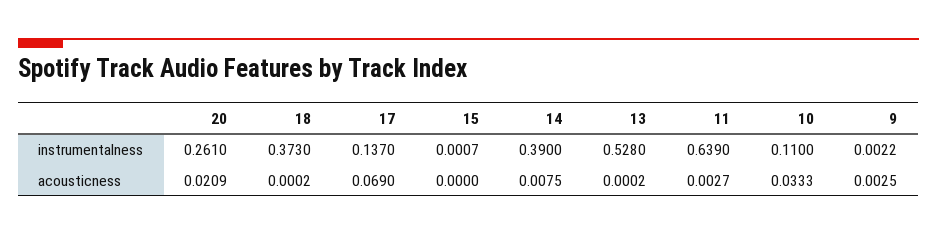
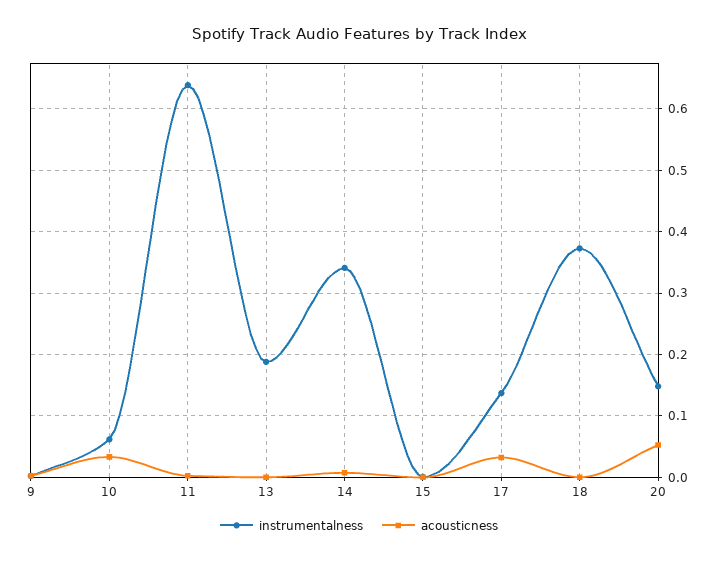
instrumentalness, 20: 0.261 -> 0.15
instrumentalness, 14: 0.39 -> 0.34
instrumentalness, 13: 0.528 -> 0.19
instrumentalness, 10: 0.11 -> 0.06
acousticness, 20: 0.0209 -> 0.05
acousticness, 17: 0.069 -> 0.03

